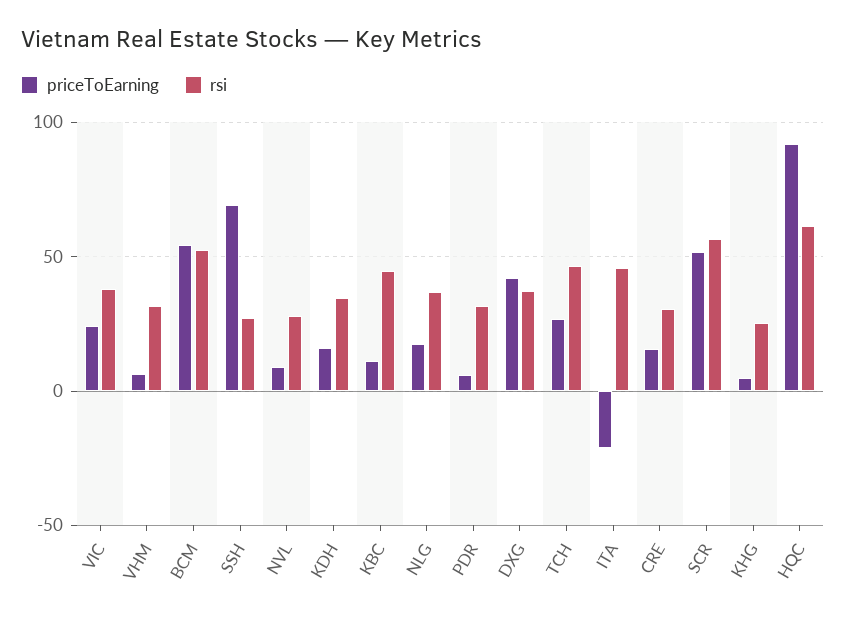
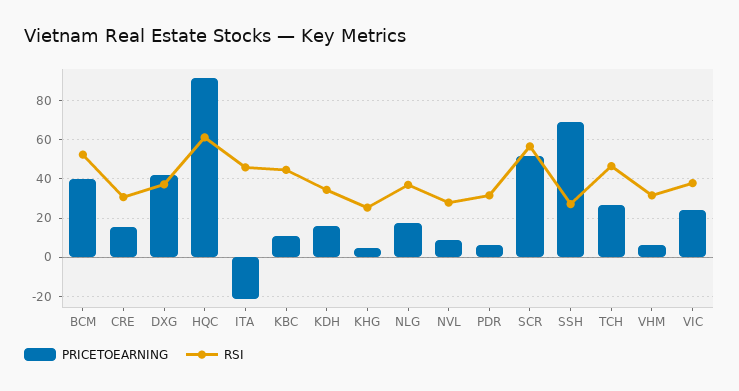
priceToEarning, BCM: 55 -> 40

